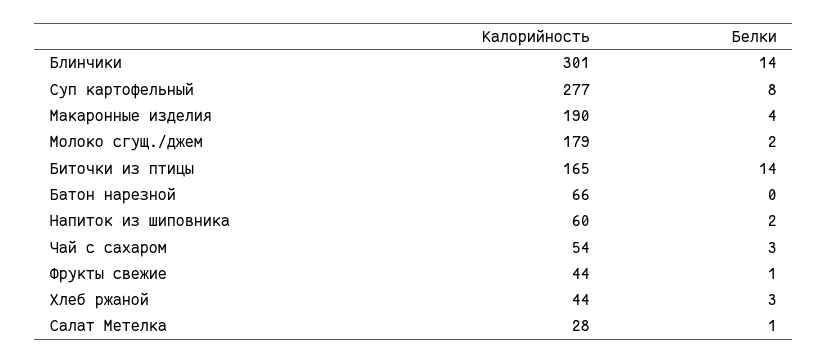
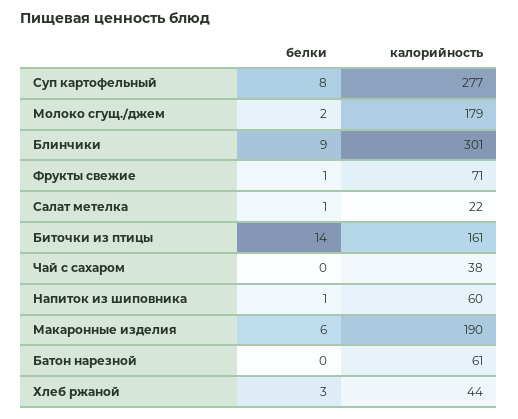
Белки, Блинчики: 14 -> 9
Белки, Макаронные изделия: 4 -> 6
Калорийность, Биточки из птицы: 165 -> 161
Калорийность, Батон нарезной: 66 -> 61
Белки, Напиток из шиповника: 2 -> 1
Калорийность, Чай с сахаром: 54 -> 38
Белки, Чай с сахаром: 3 -> 0
Калорийность, Фрукты свежие: 44 -> 71
Калорийность, Салат Метелка: 28 -> 22

